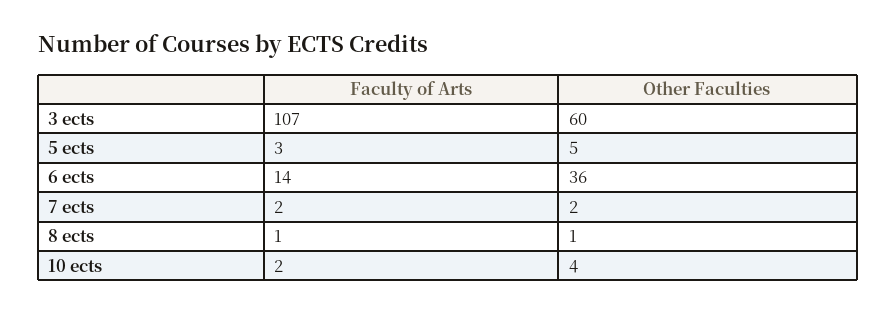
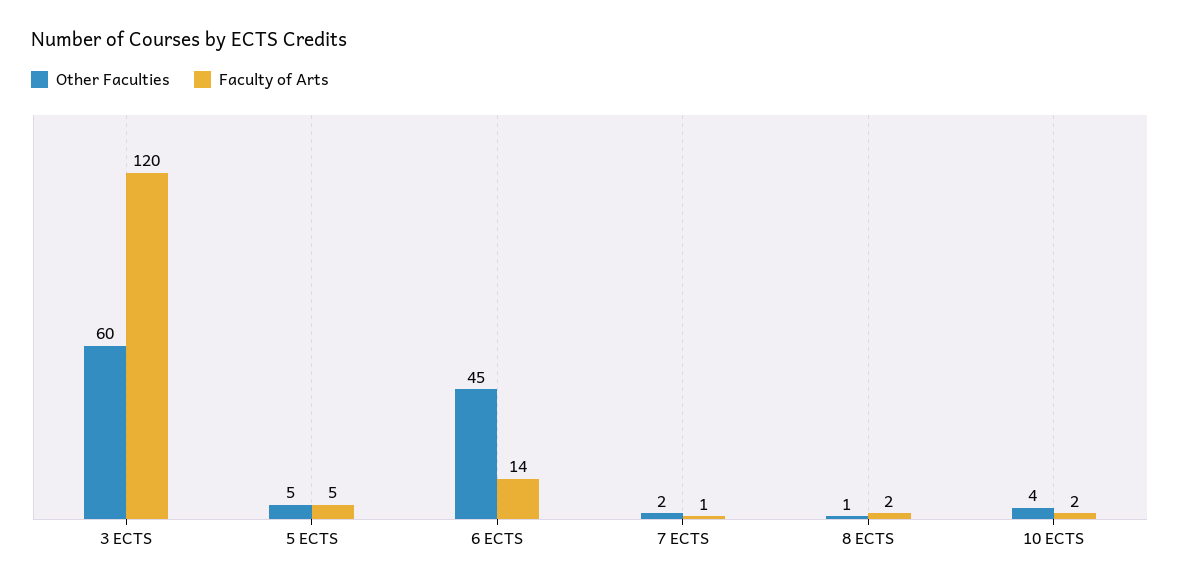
Faculty of Arts, 3 ects: 107 -> 120
Faculty of Arts, 5 ects: 3 -> 5
Other Faculties, 6 ects: 36 -> 45
Faculty of Arts, 7 ects: 2 -> 1
Faculty of Arts, 8 ects: 1 -> 2

